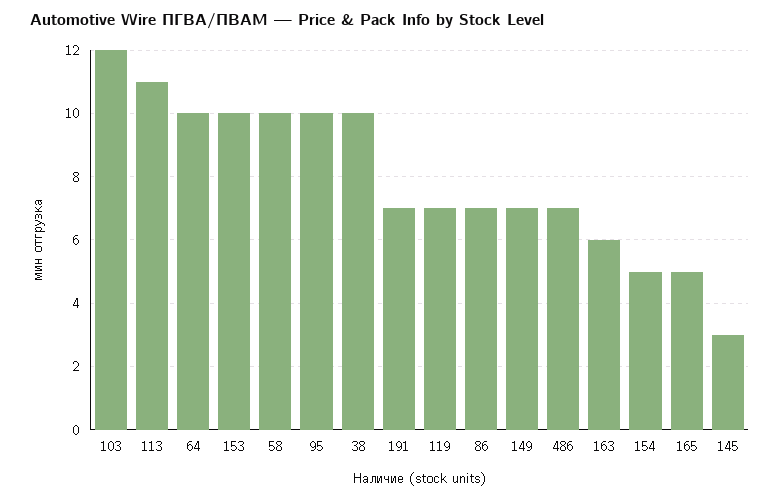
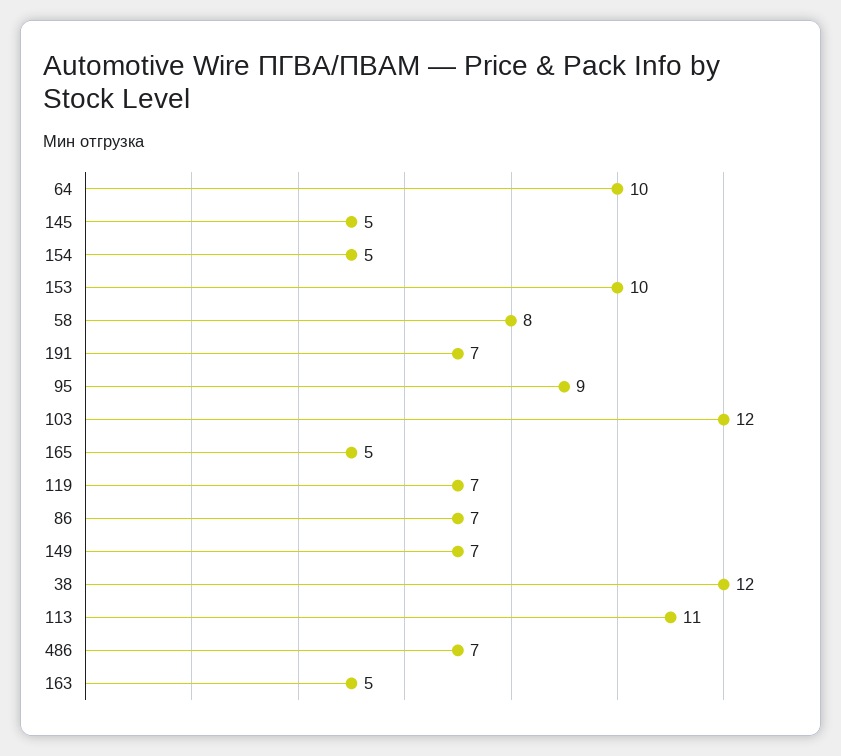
58: 10 -> 8
95: 10 -> 9
38: 10 -> 12
163: 6 -> 5
145: 3 -> 5

